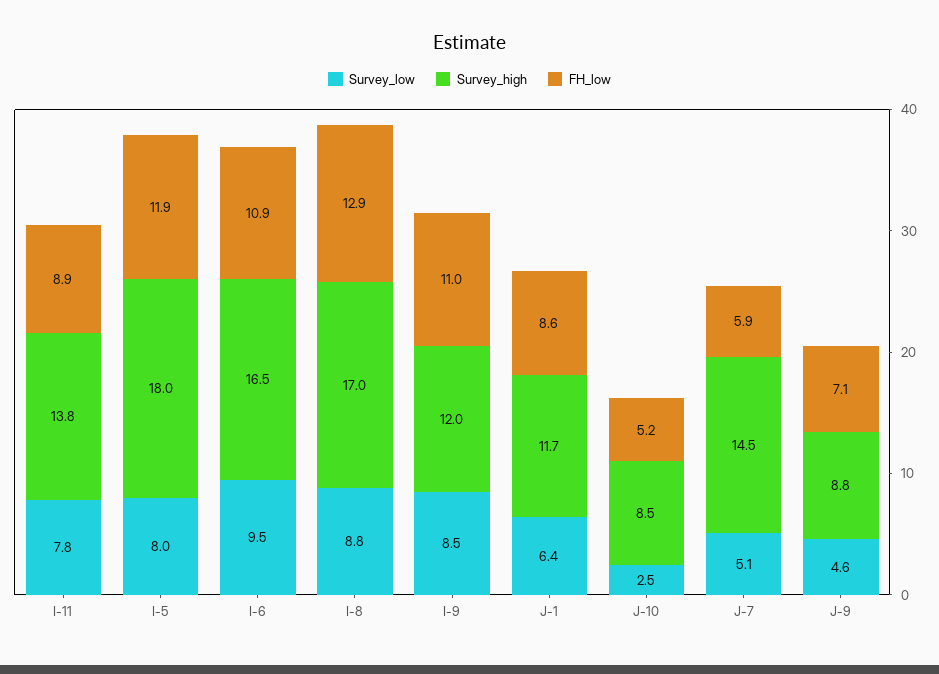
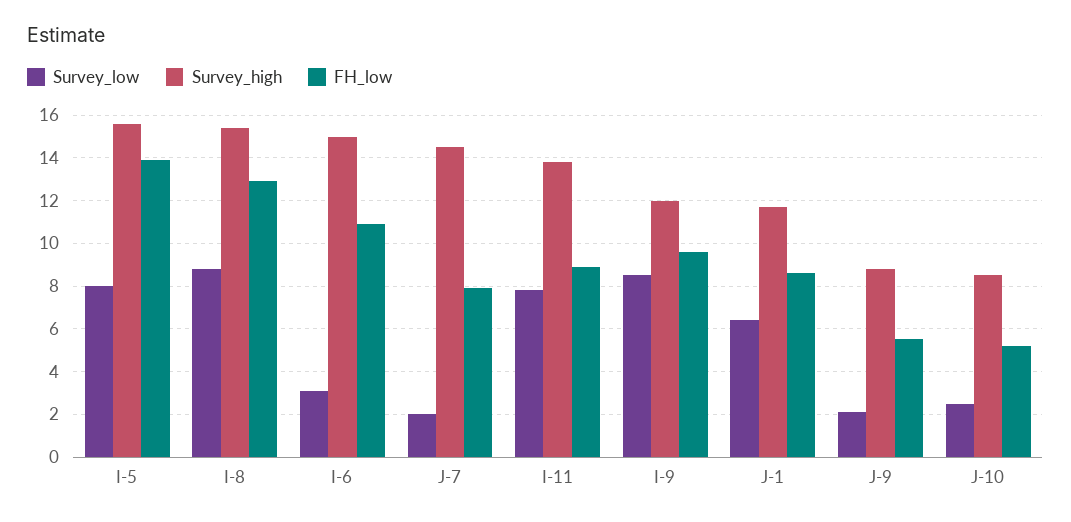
Survey_high, I-5: 18 -> 15.5
FH_low, I-5: 11.9 -> 14
Survey_low, I-6: 9.5 -> 3
Survey_high, I-6: 16.5 -> 15
Survey_high, I-8: 17 -> 15.5
FH_low, I-9: 11 -> 9.5
Survey_low, J-7: 5.1 -> 2
FH_low, J-7: 5.9 -> 8
Survey_low, J-9: 4.6 -> 2
FH_low, J-9: 7.1 -> 5.5

